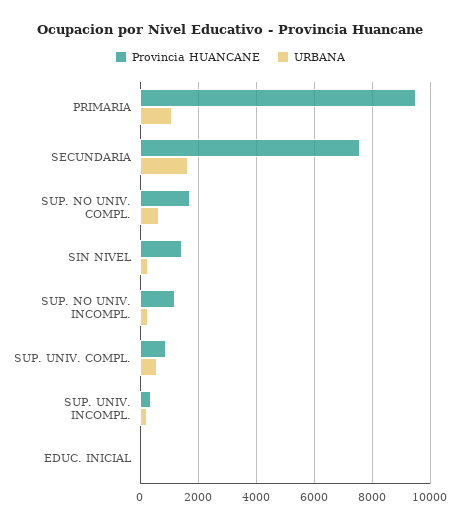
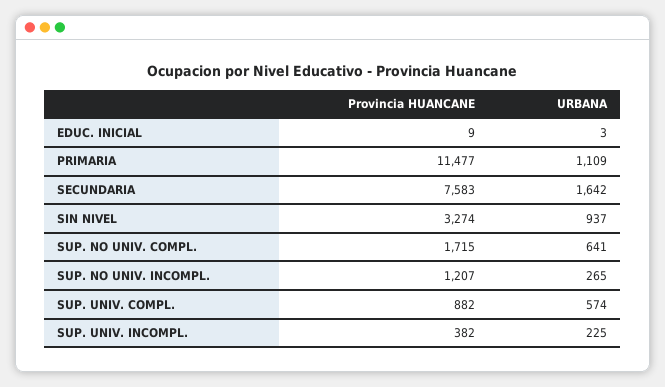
Provincia HUANCANE, PRIMARIA: 9500 -> 11477
Provincia HUANCANE, SIN NIVEL: 1500 -> 3274
URBANA, SIN NIVEL: 250 -> 937

